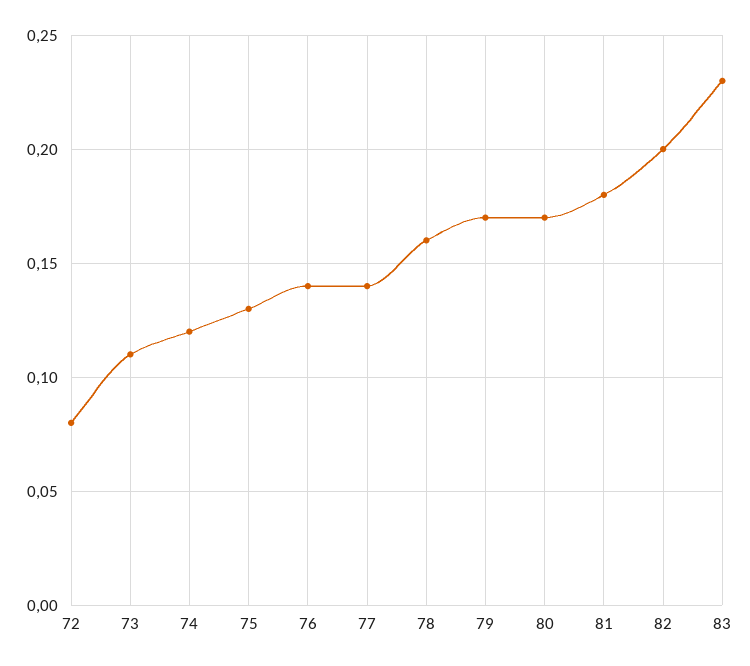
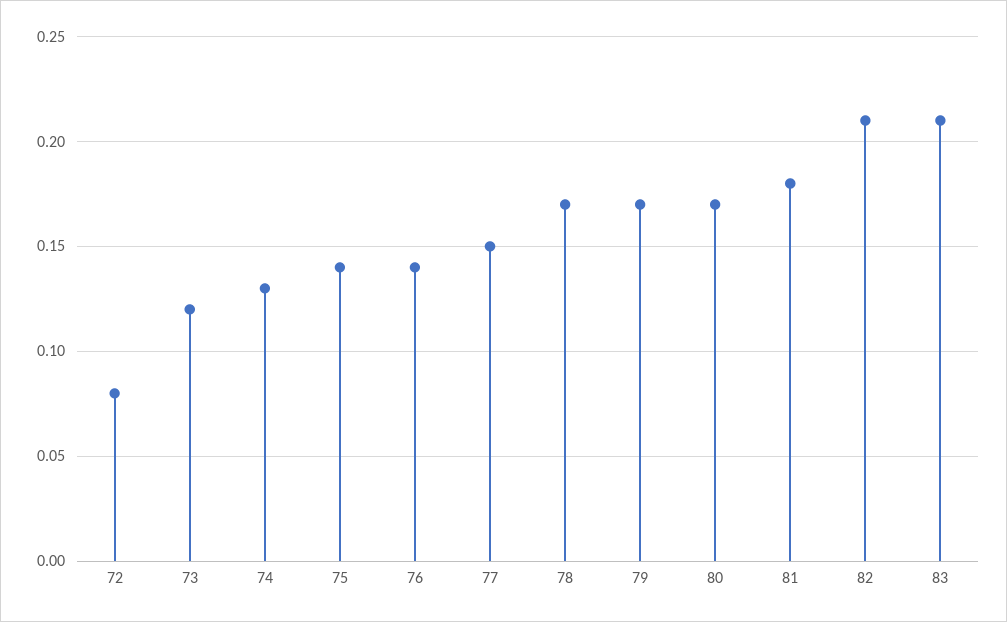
73: 0.11 -> 0.12
74: 0.12 -> 0.13
75: 0.13 -> 0.14
77: 0.14 -> 0.15
78: 0.16 -> 0.17
82: 0.2 -> 0.21
83: 0.23 -> 0.21

